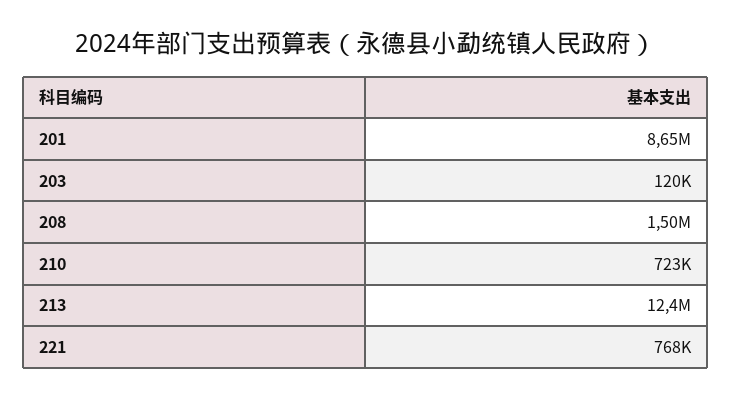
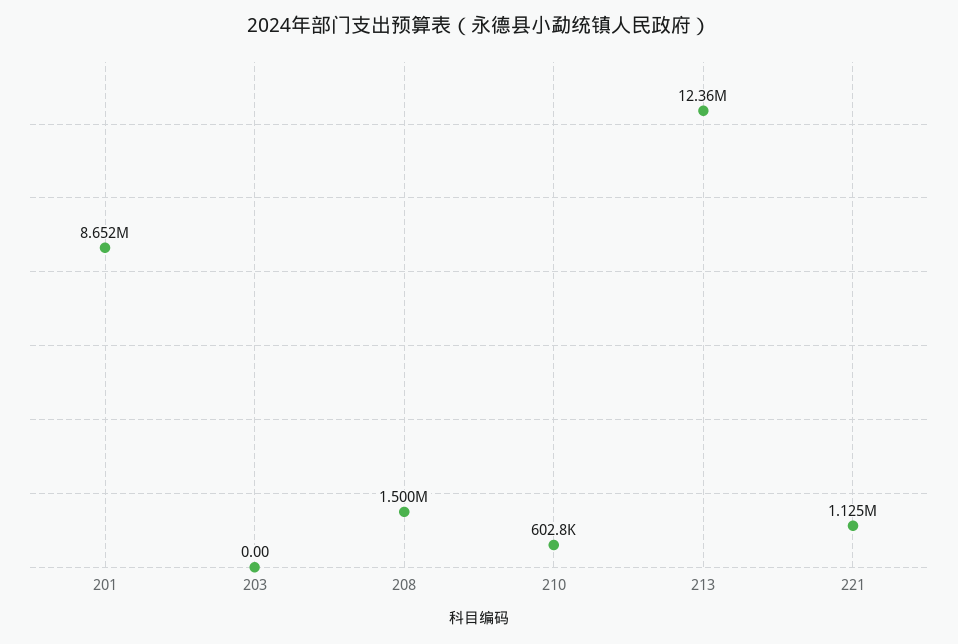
203: 120000 -> 0
210: 723000 -> 602800
221: 768000 -> 1125000

